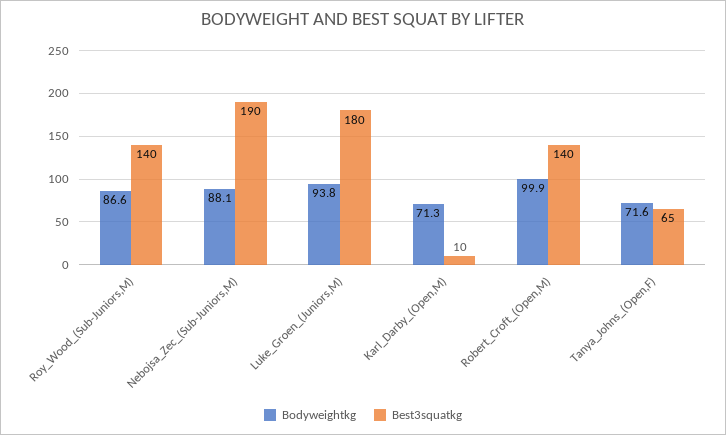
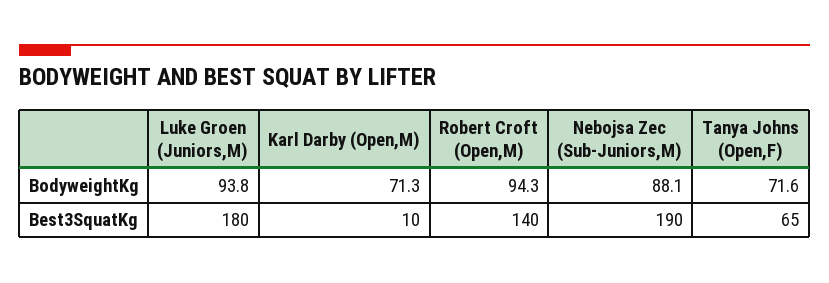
Bodyweightkg, Roy_Wood_(Sub-Juniors,M): 86.6 -> none
Best3squatkg, Roy_Wood_(Sub-Juniors,M): 140 -> none
Bodyweightkg, Robert_Croft_(Open,M): 99.9 -> 94.3

